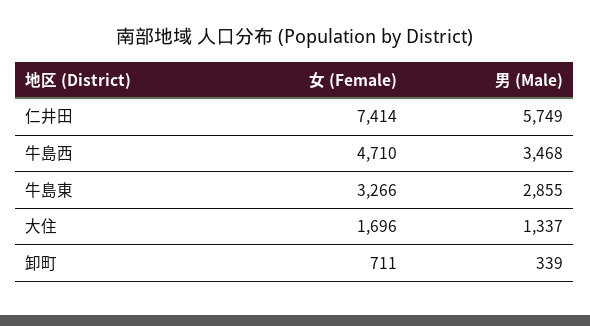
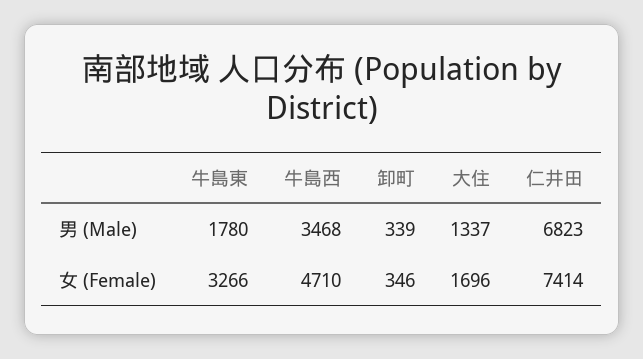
男 (Male), 仁井田: 5749 -> 6823
男 (Male), 牛島東: 2855 -> 1780
女 (Female), 卸町: 711 -> 346

